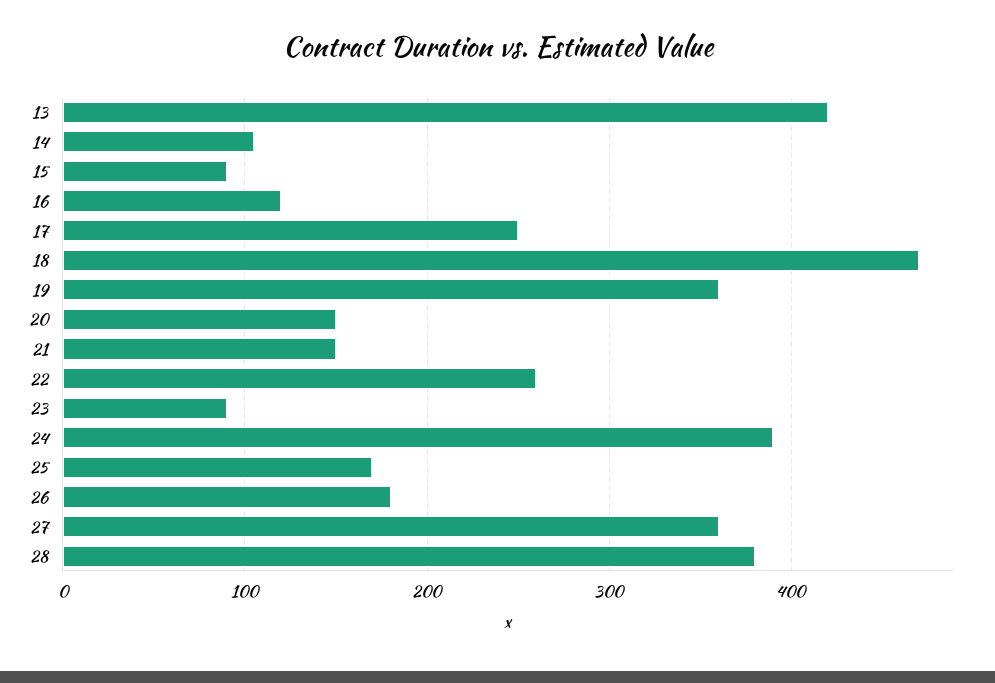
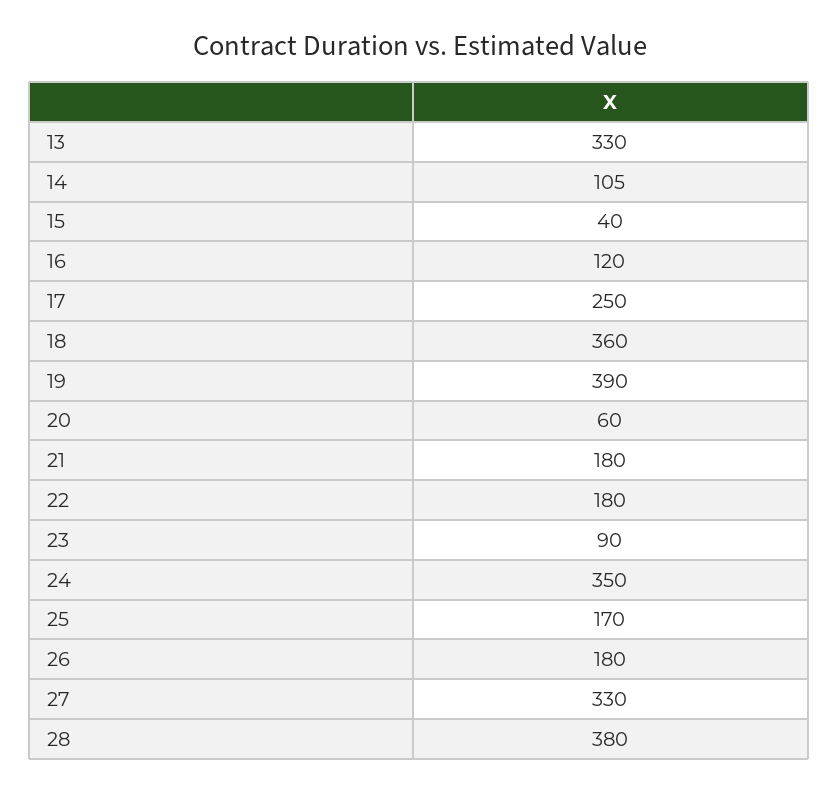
13: 420 -> 330
15: 90 -> 40
18: 470 -> 360
19: 360 -> 390
20: 150 -> 60
21: 150 -> 180
22: 260 -> 180
24: 390 -> 350
27: 360 -> 330

